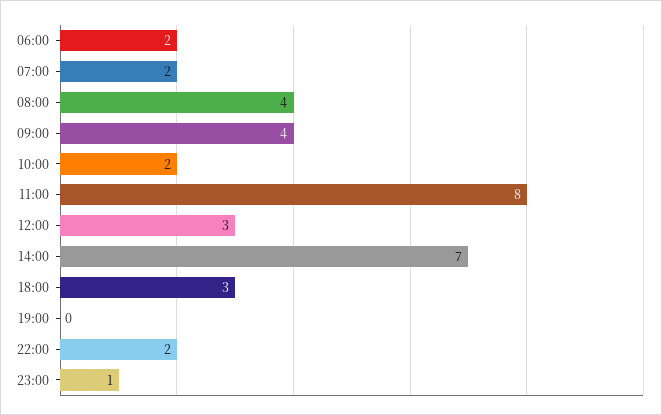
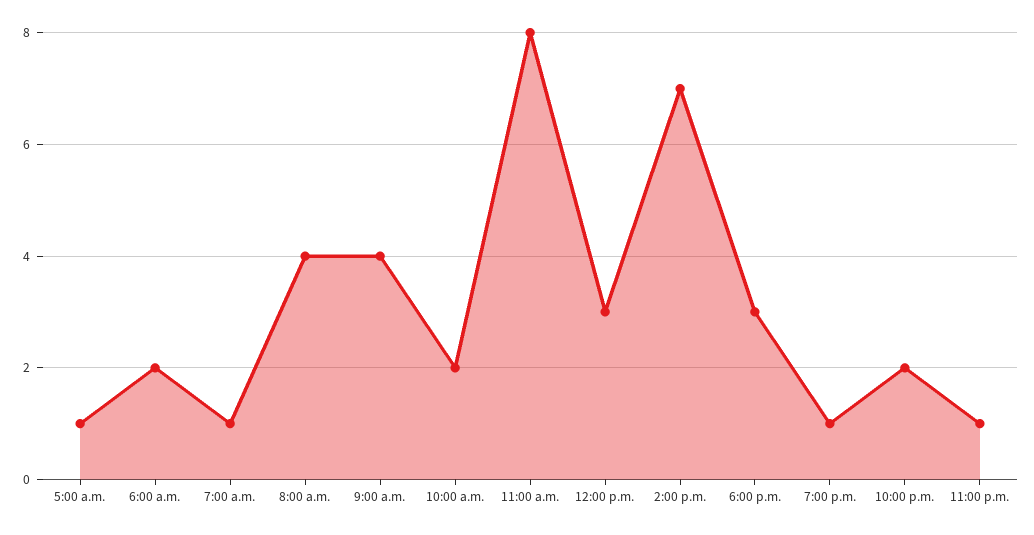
07:00: 2 -> 1
19:00: 0 -> 1
5:00 a.m.: none -> 1

